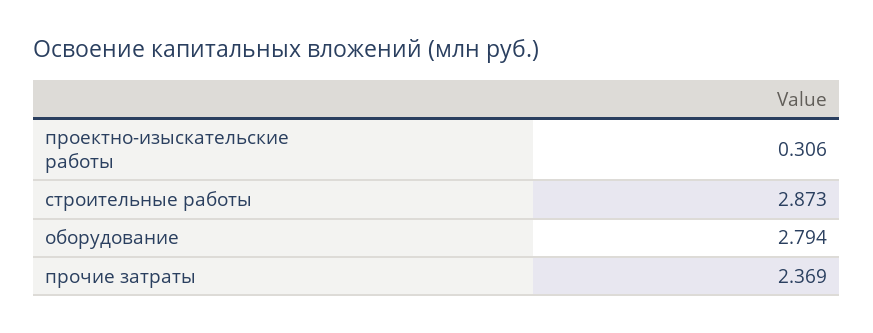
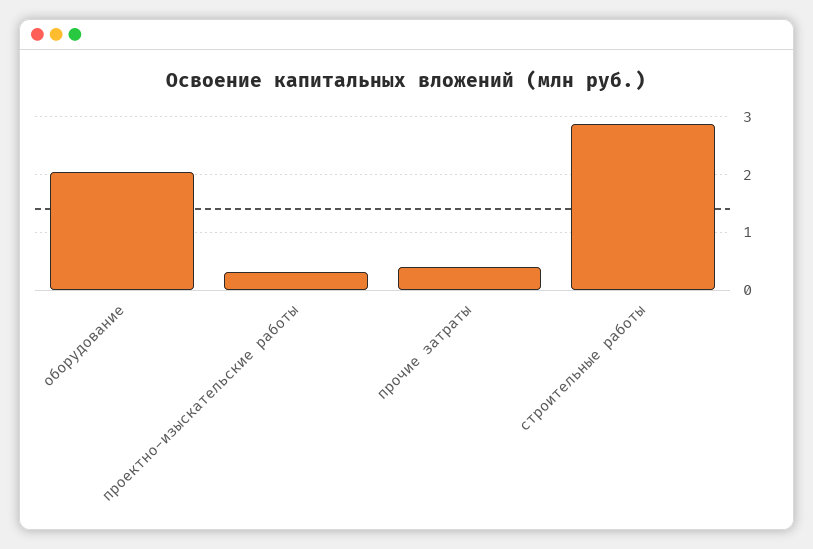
оборудование: 2.794 -> 2
прочие затраты: 2.369 -> 0.4

